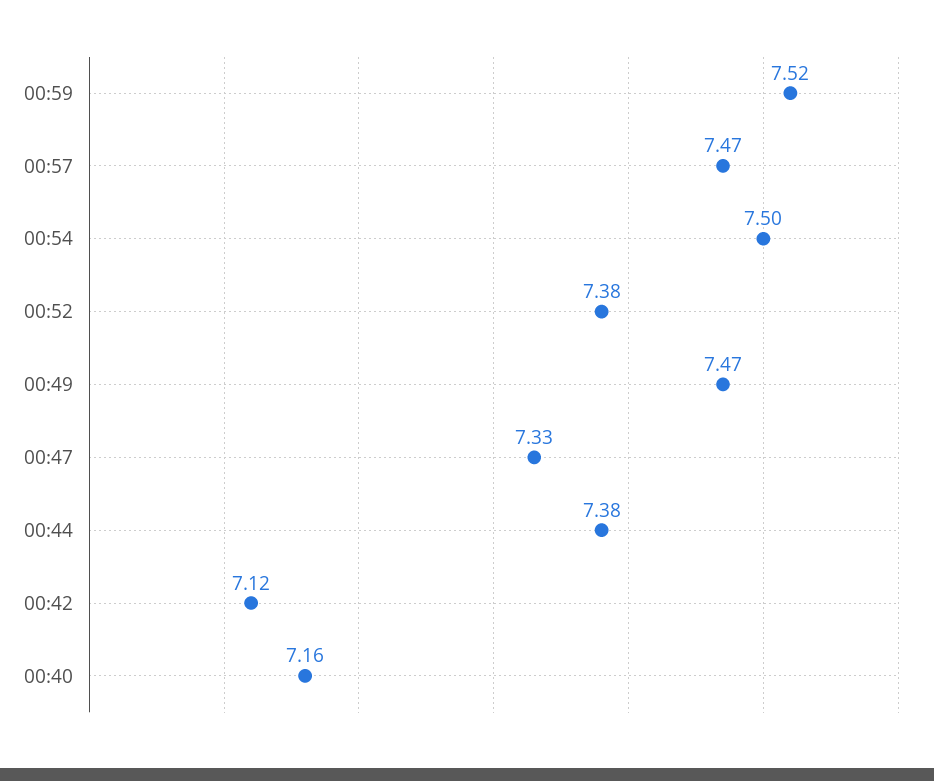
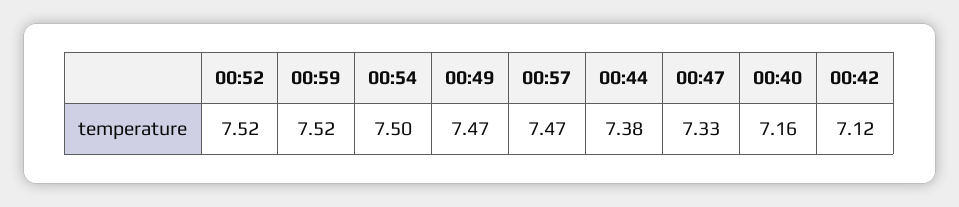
00:52: 7.38 -> 7.52

